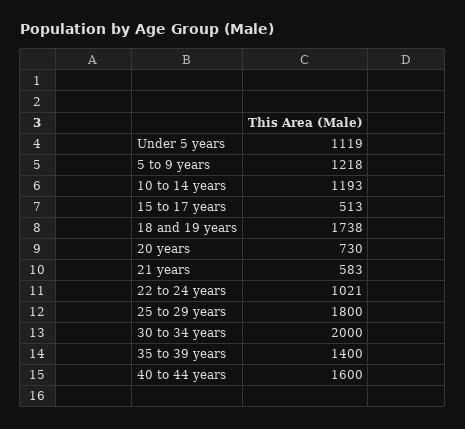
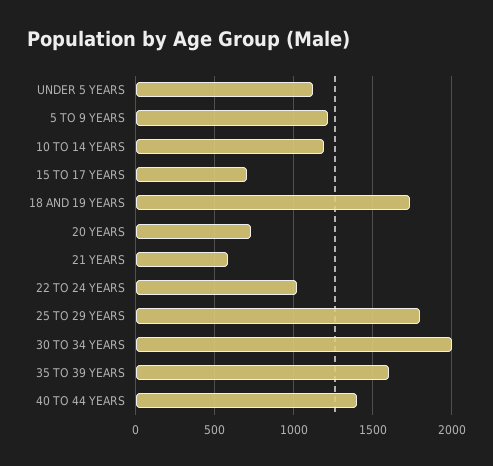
15 to 17 years: 513 -> 700
35 to 39 years: 1400 -> 1600
40 to 44 years: 1600 -> 1400

